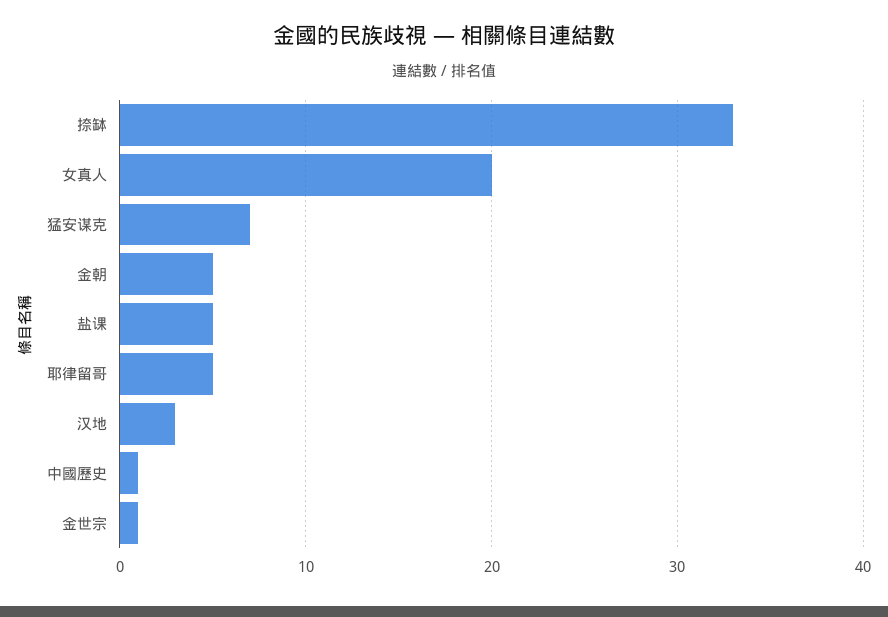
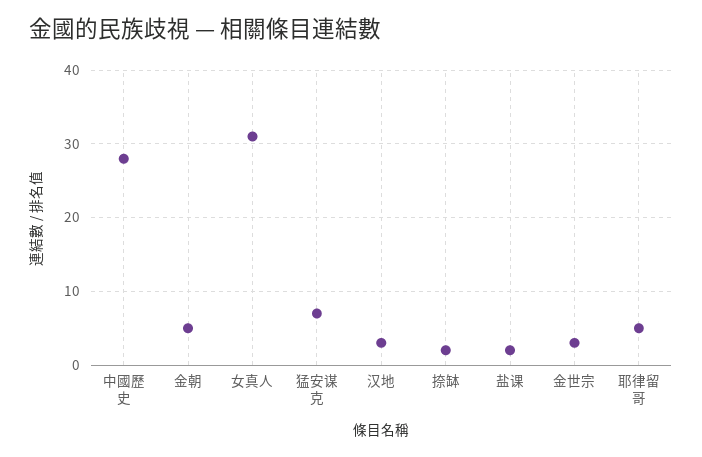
捺缽: 33 -> 2
女真人: 20 -> 31
盐课: 5 -> 2
中國歷史: 1 -> 28
金世宗: 1 -> 3

